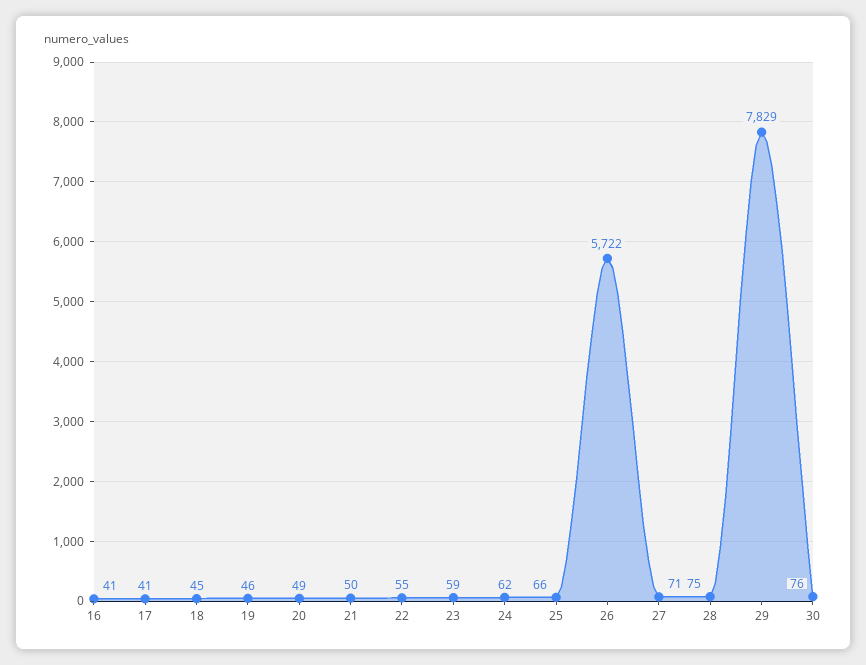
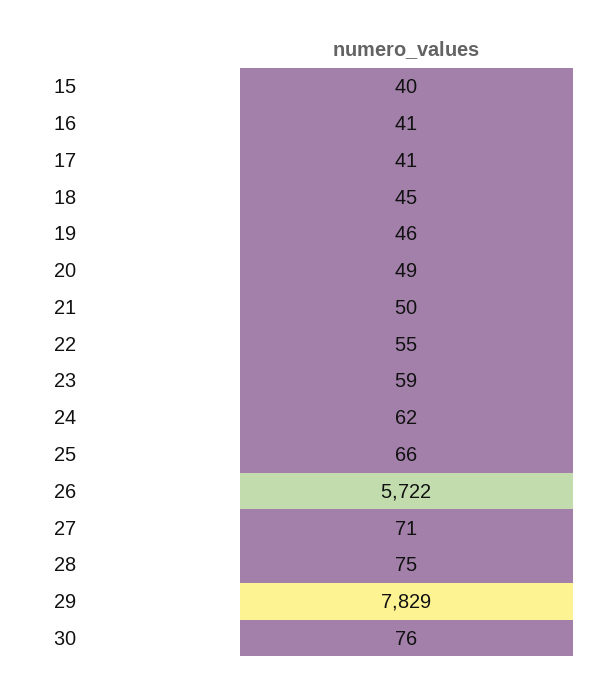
15: none -> 40

